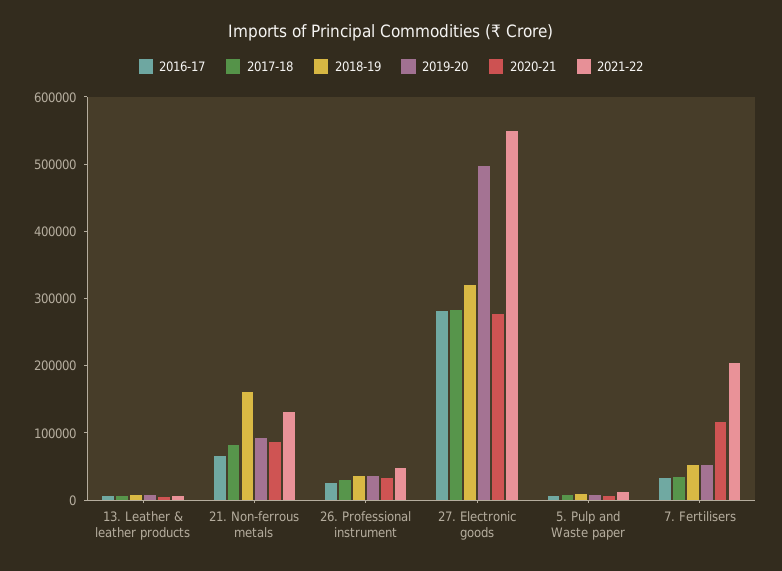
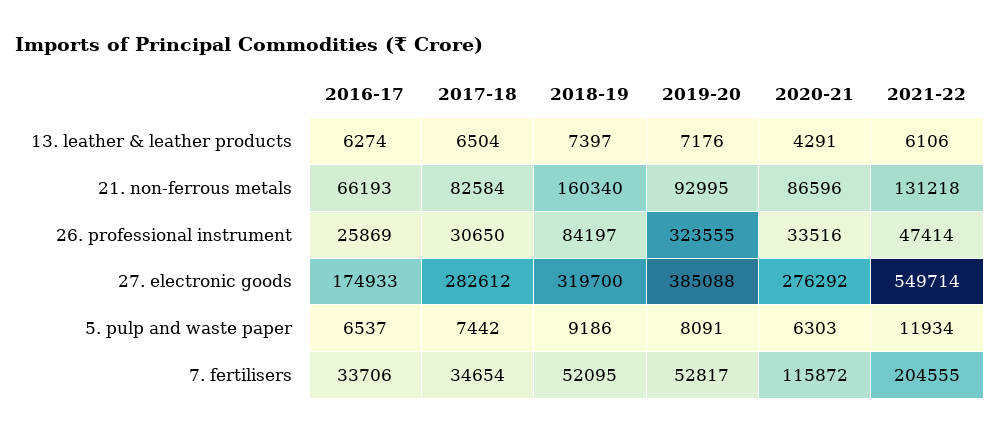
2018-19, 26. Professional instrument: 40000 -> 84197
2019-20, 26. Professional instrument: 40000 -> 323555
2016-17, 27. Electronic goods: 280000 -> 174933
2019-20, 27. Electronic goods: 500000 -> 385088

